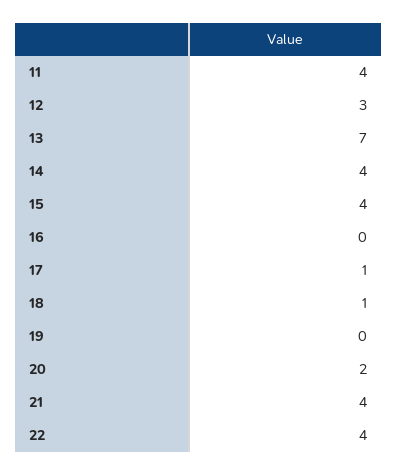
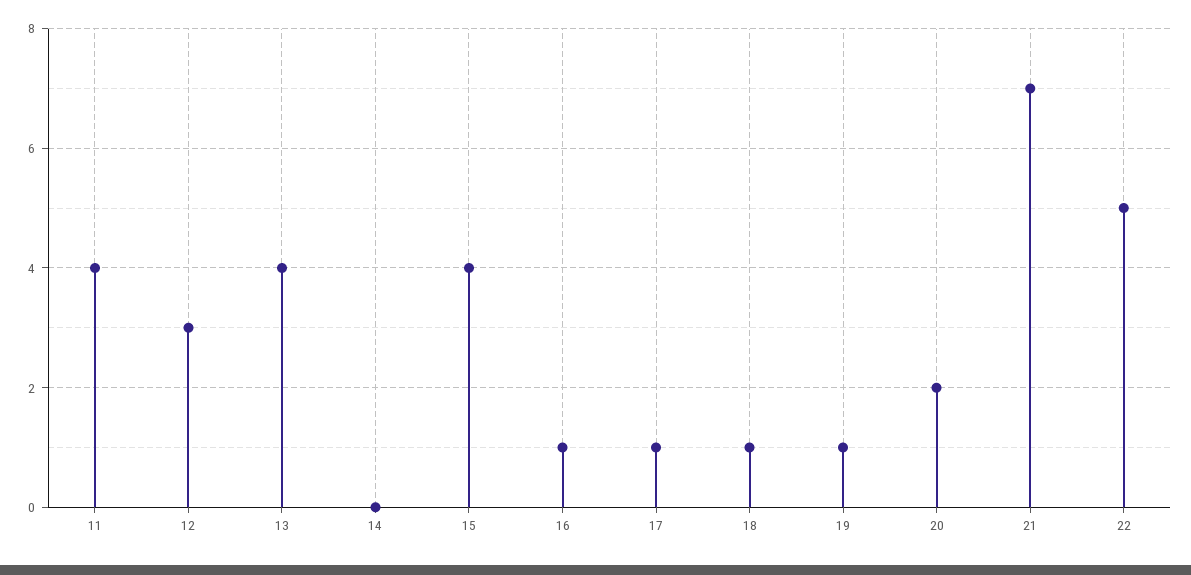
13: 7 -> 4
14: 4 -> 0
16: 0 -> 1
19: 0 -> 1
21: 4 -> 7
22: 4 -> 5

